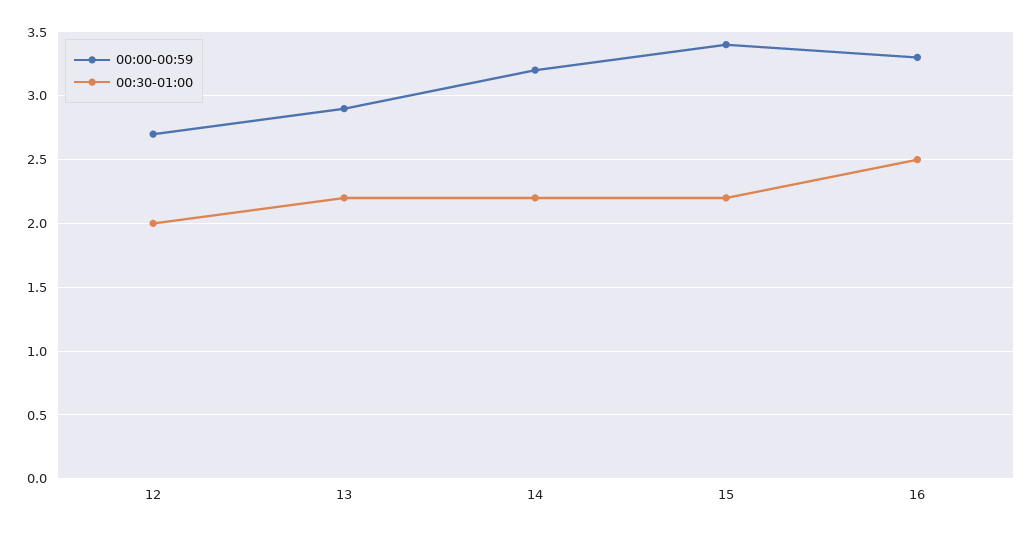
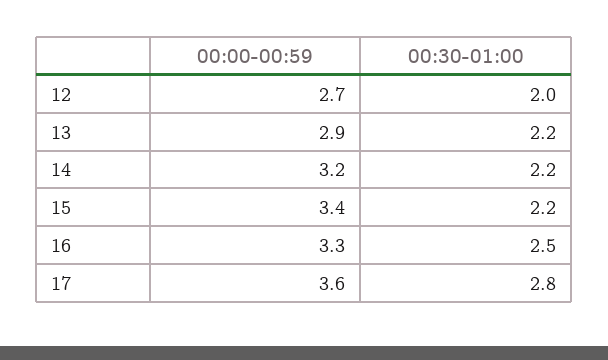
00:00-00:59, 17: none -> 3.6
00:30-01:00, 17: none -> 2.8

